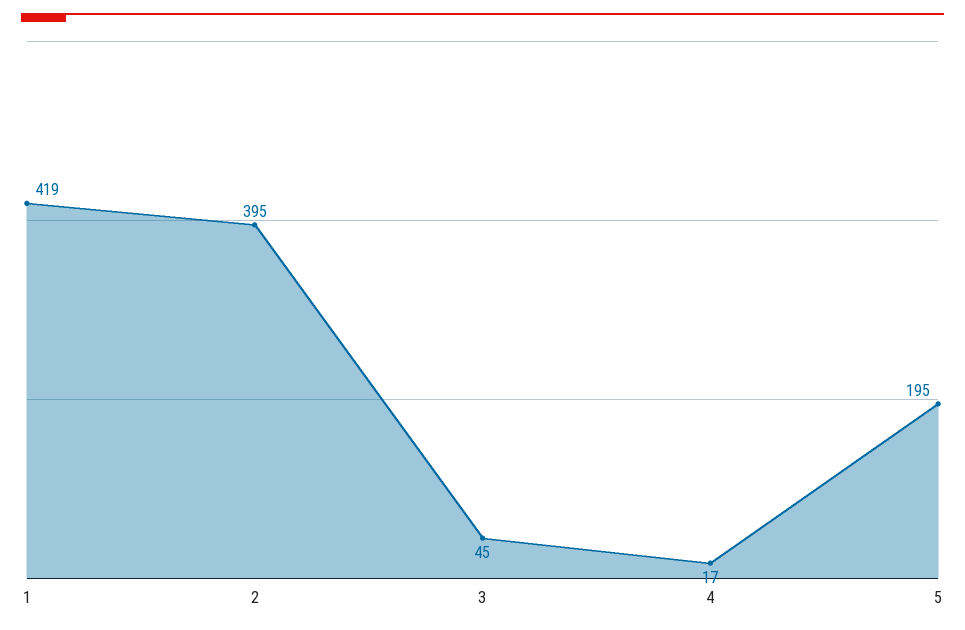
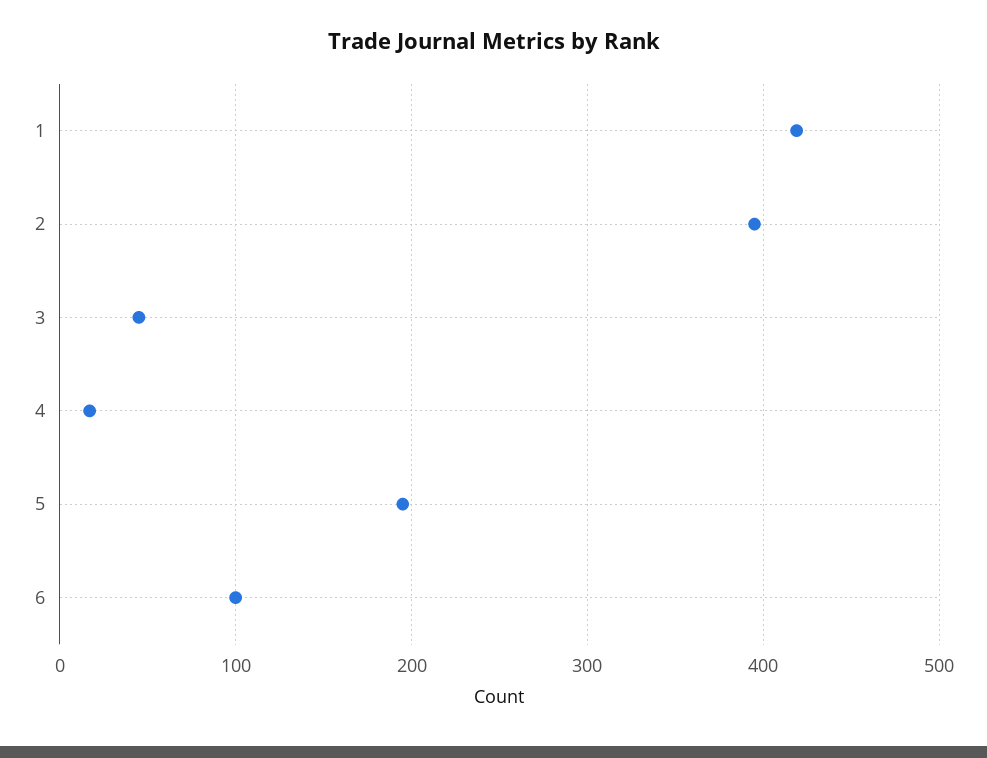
6: none -> 100

